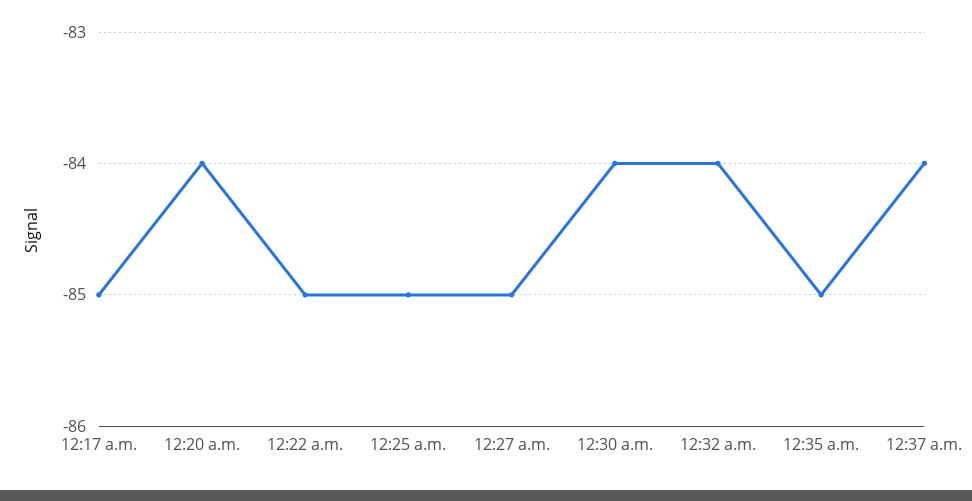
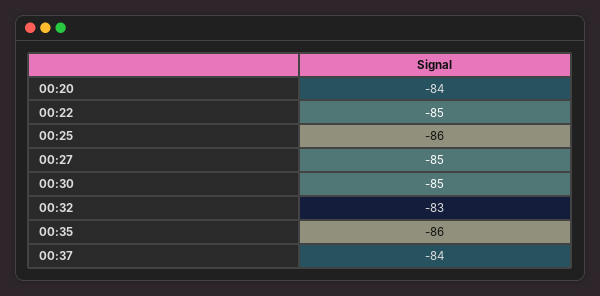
12:17 a.m.: -85 -> none
12:25 a.m.: -85 -> -86
12:30 a.m.: -84 -> -85
12:32 a.m.: -84 -> -83
12:35 a.m.: -85 -> -86

